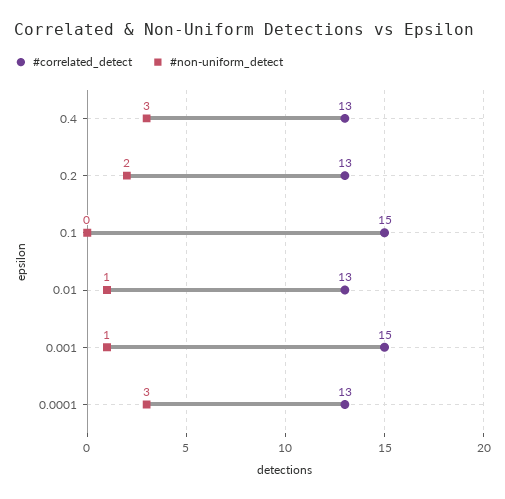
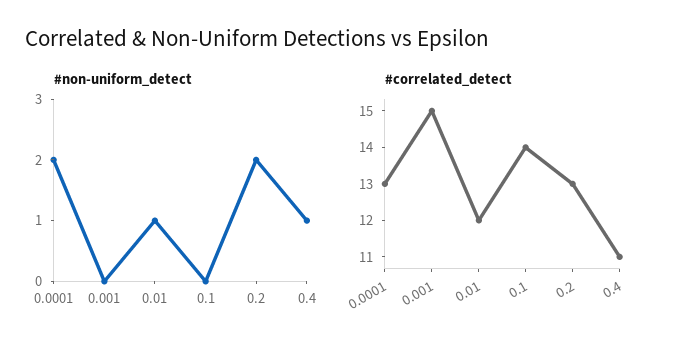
#correlated_detect, 0.4: 13 -> 11
#non-uniform_detect, 0.4: 3 -> 1
#correlated_detect, 0.1: 15 -> 14
#correlated_detect, 0.01: 13 -> 12
#non-uniform_detect, 0.001: 1 -> 0
#non-uniform_detect, 0.0001: 3 -> 2

